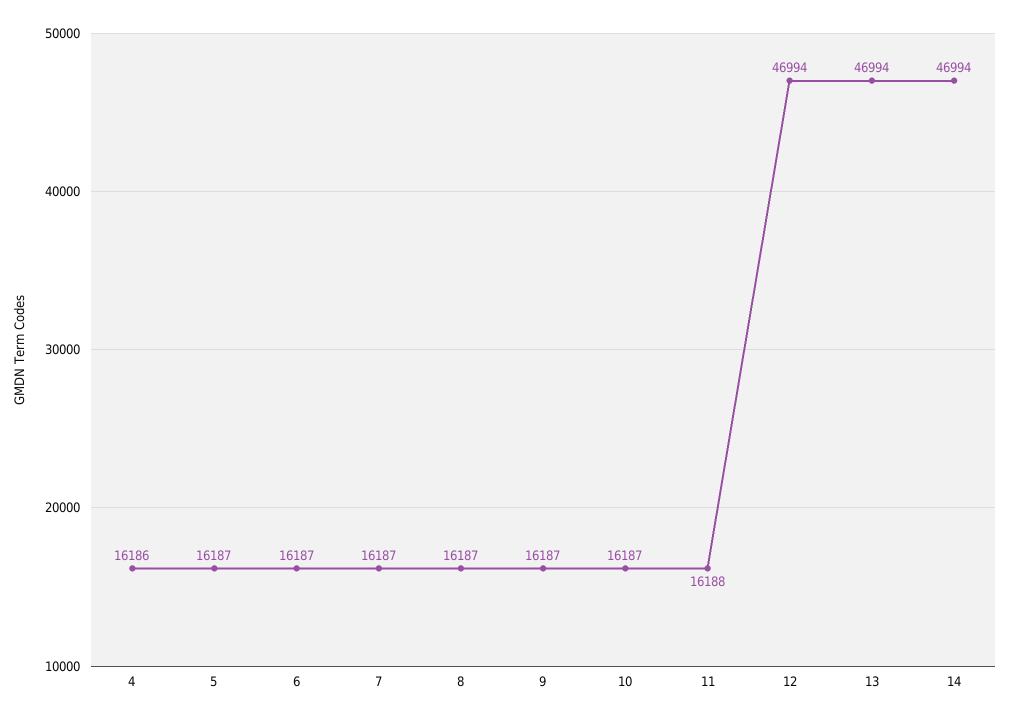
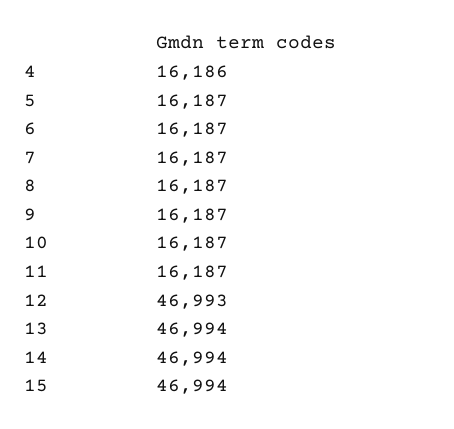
11: 16188 -> 16187
12: 46994 -> 46993
15: none -> 46994

